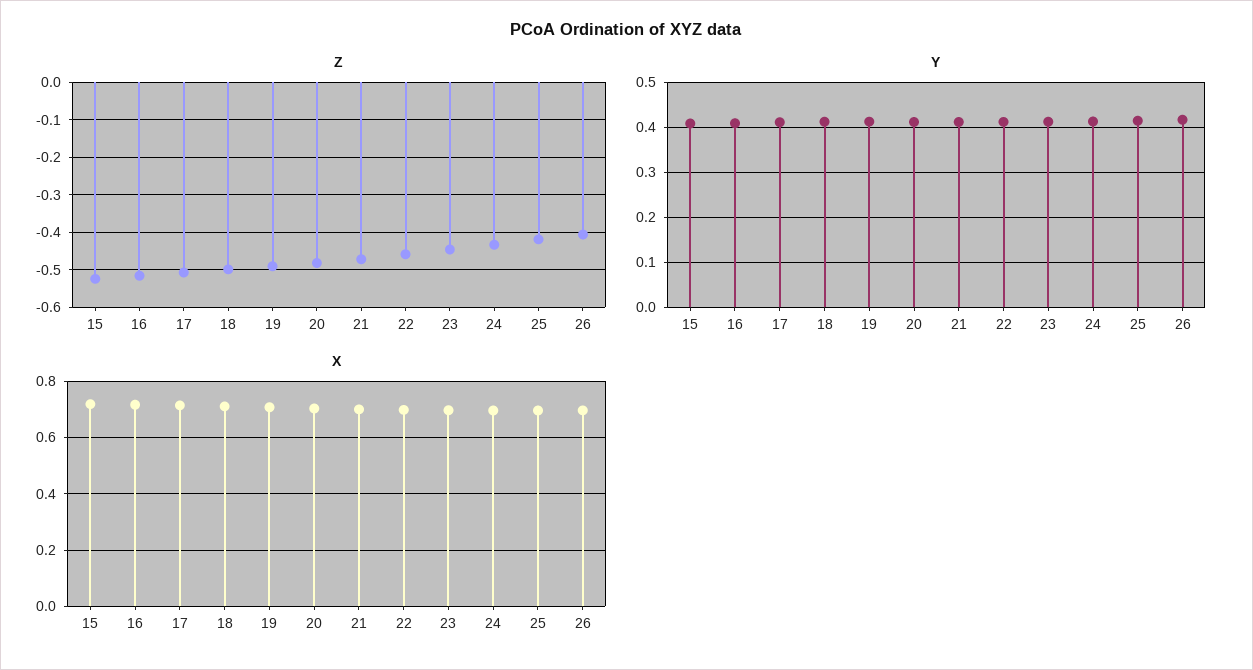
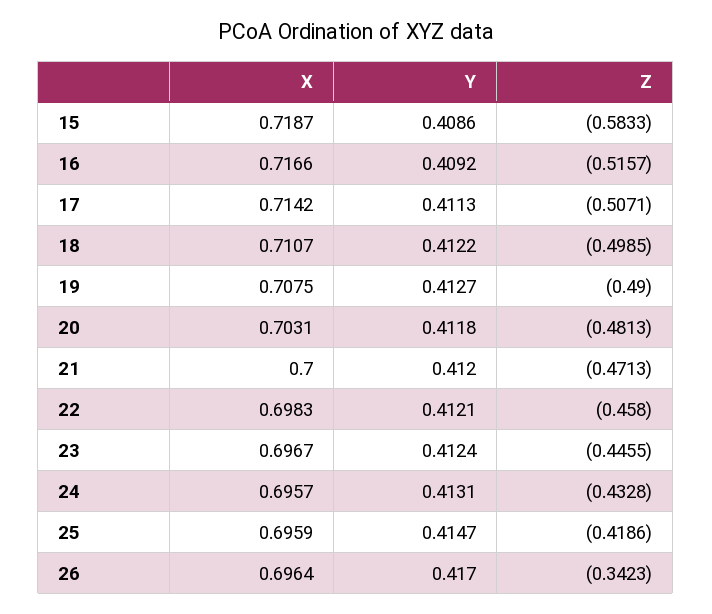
Z, 15: -0.52 -> -0.5833
Z, 26: -0.4 -> -0.3423

